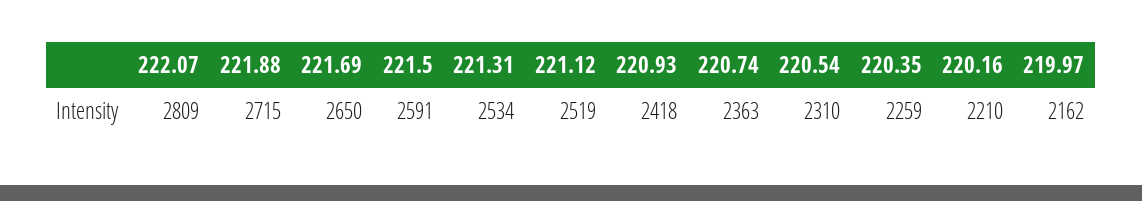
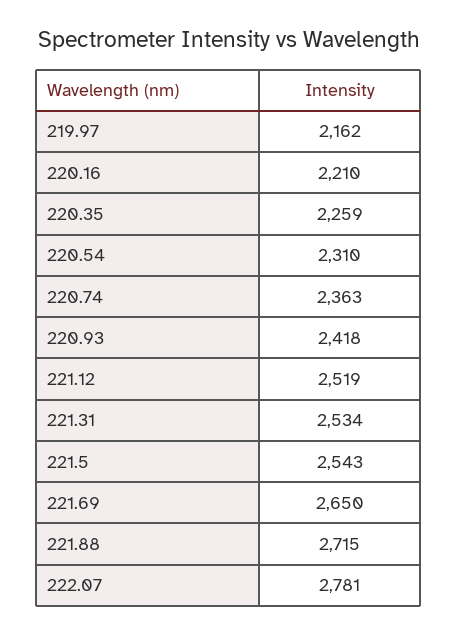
222.07: 2809 -> 2781
221.5: 2591 -> 2543

